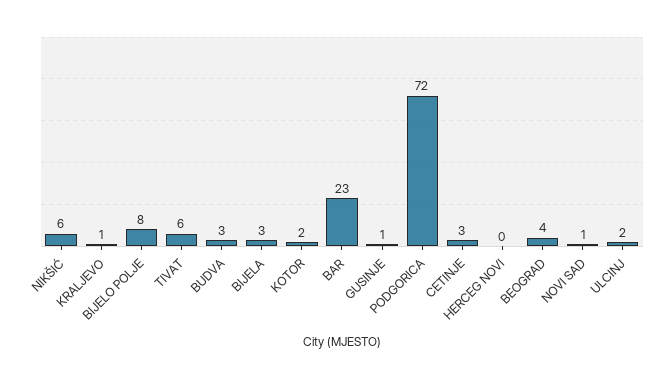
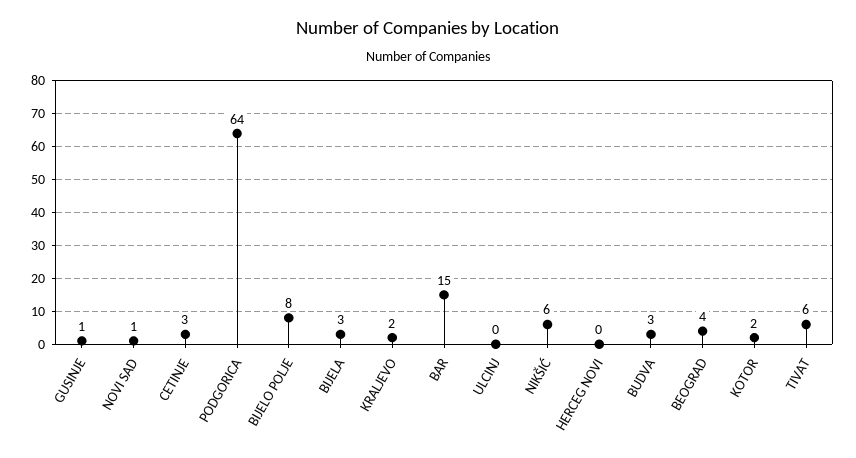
KRALJEVO: 1 -> 2
BAR: 23 -> 15
PODGORICA: 72 -> 64
ULCINJ: 2 -> 0

